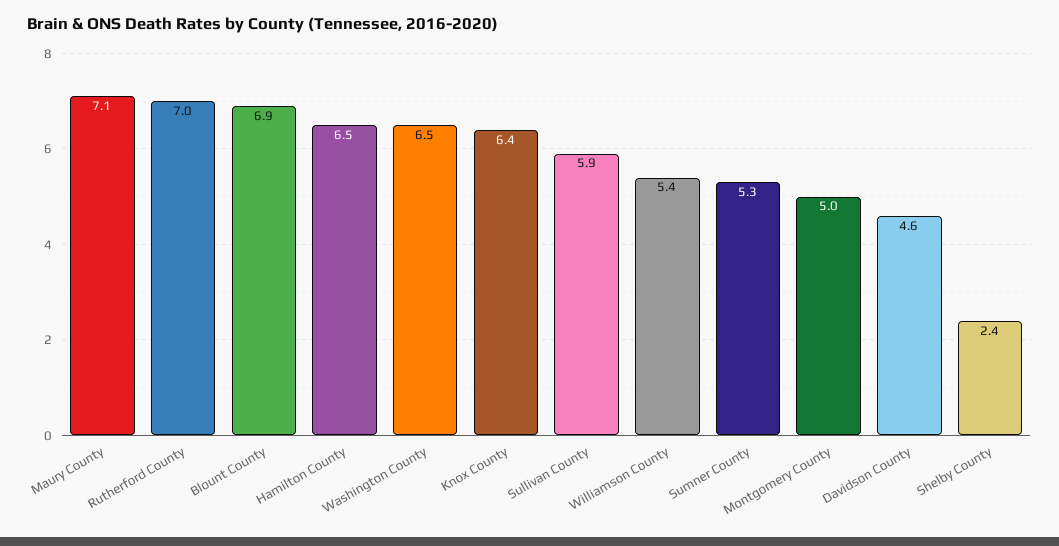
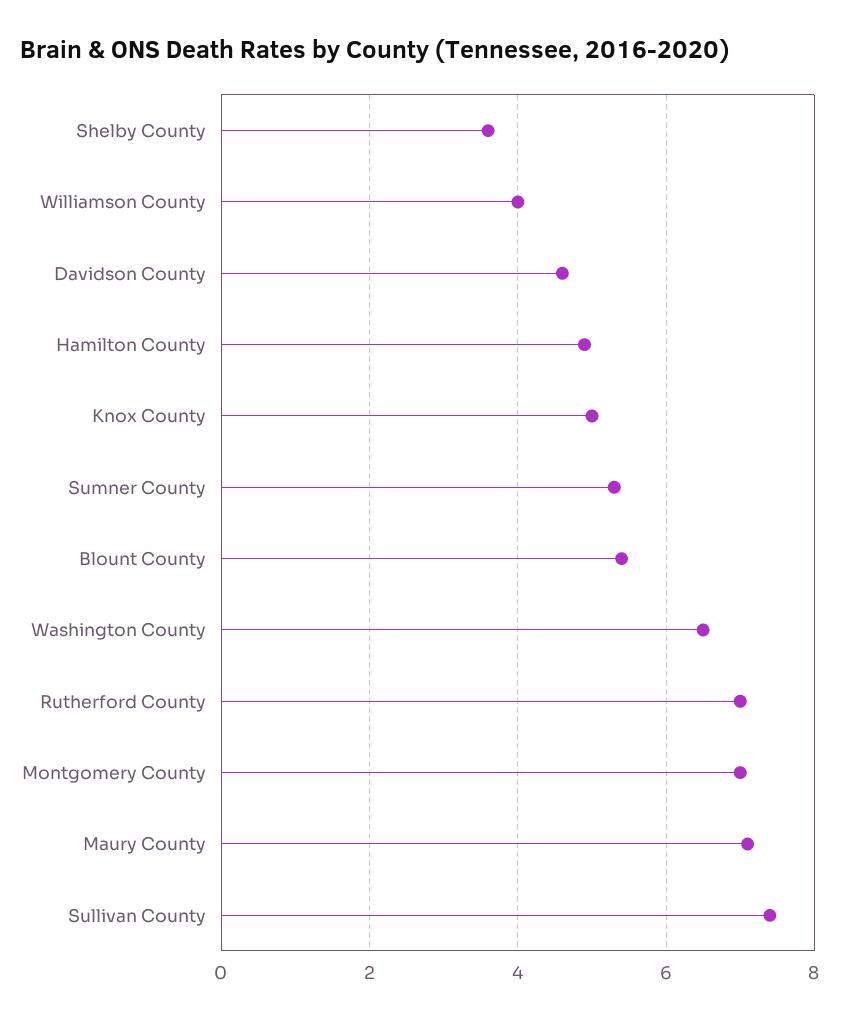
Blount County: 6.9 -> 5.5
Hamilton County: 6.5 -> 5
Knox County: 6.4 -> 5
Sullivan County: 5.9 -> 7.5
Williamson County: 5.4 -> 4
Montgomery County: 5 -> 7
Shelby County: 2.4 -> 3.5

